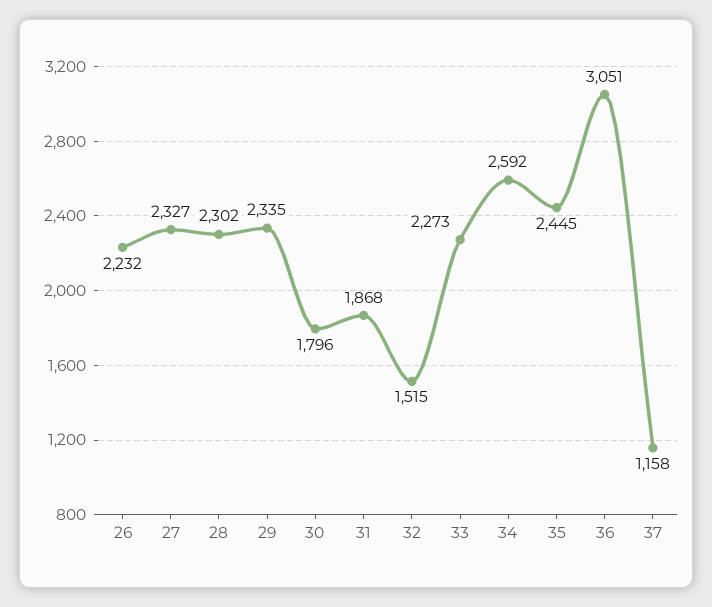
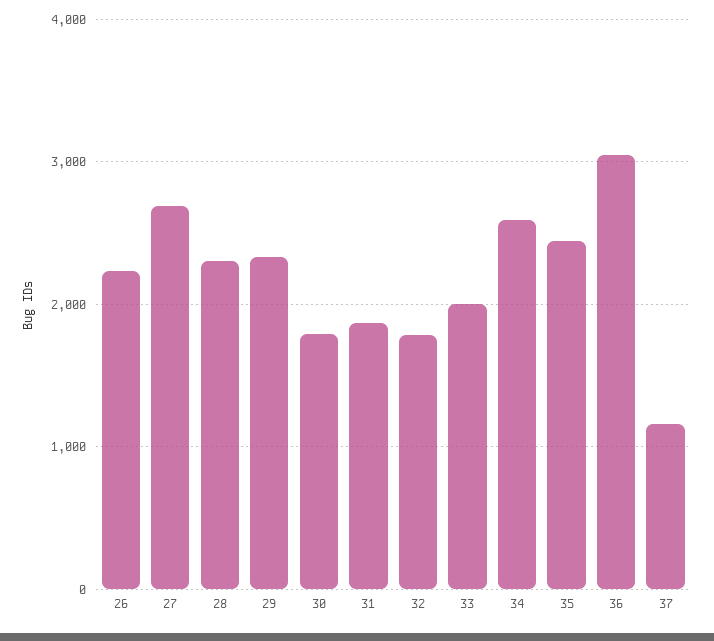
27: 2327 -> 2700
32: 1515 -> 1800
33: 2273 -> 2000

